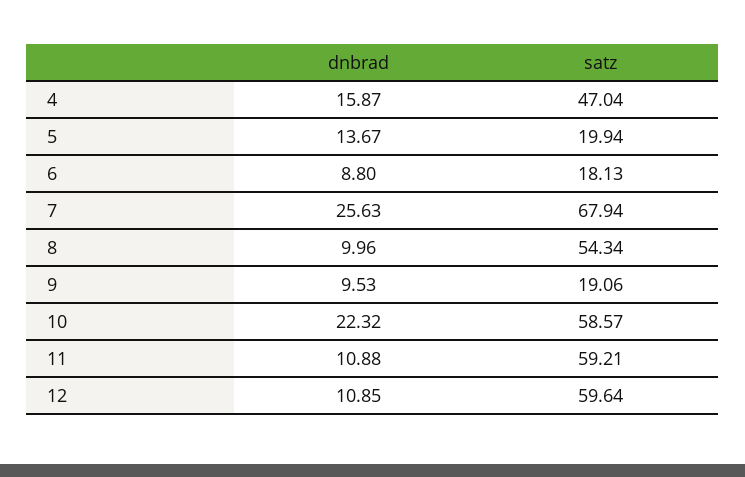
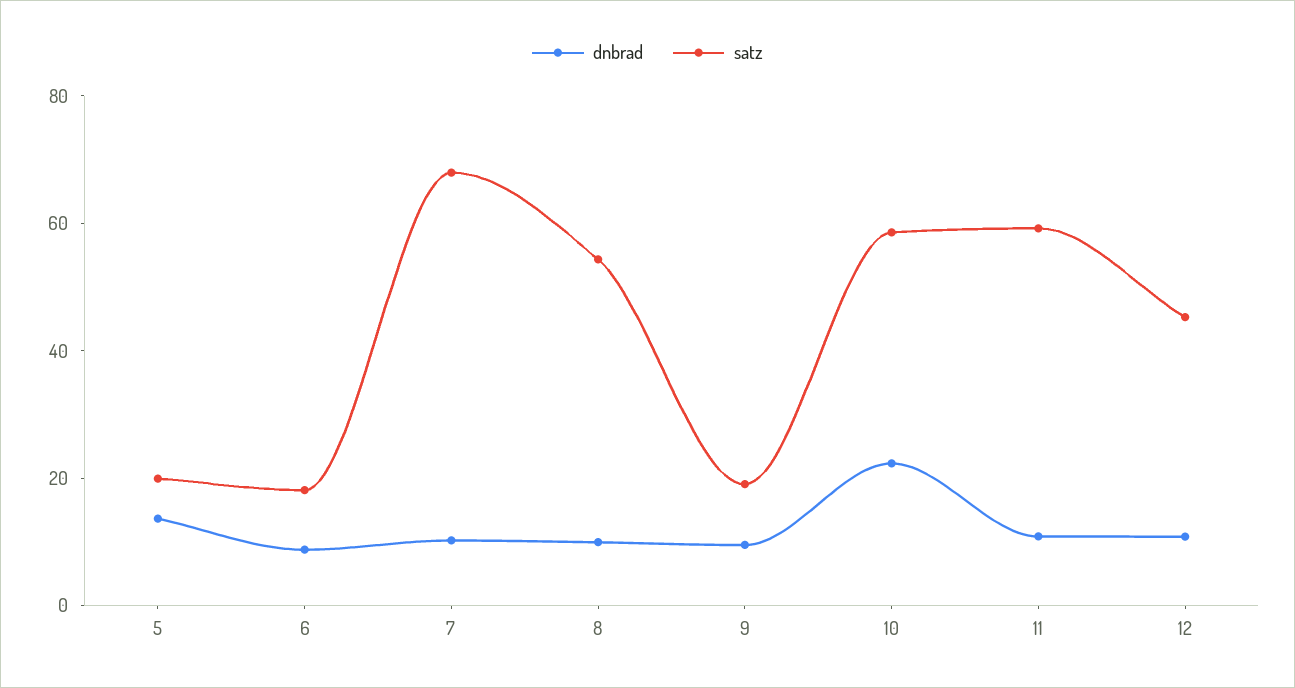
dnbrad, 4: 15.87 -> none
satz, 4: 47.04 -> none
dnbrad, 7: 25.63 -> 10
satz, 12: 59.64 -> 45

